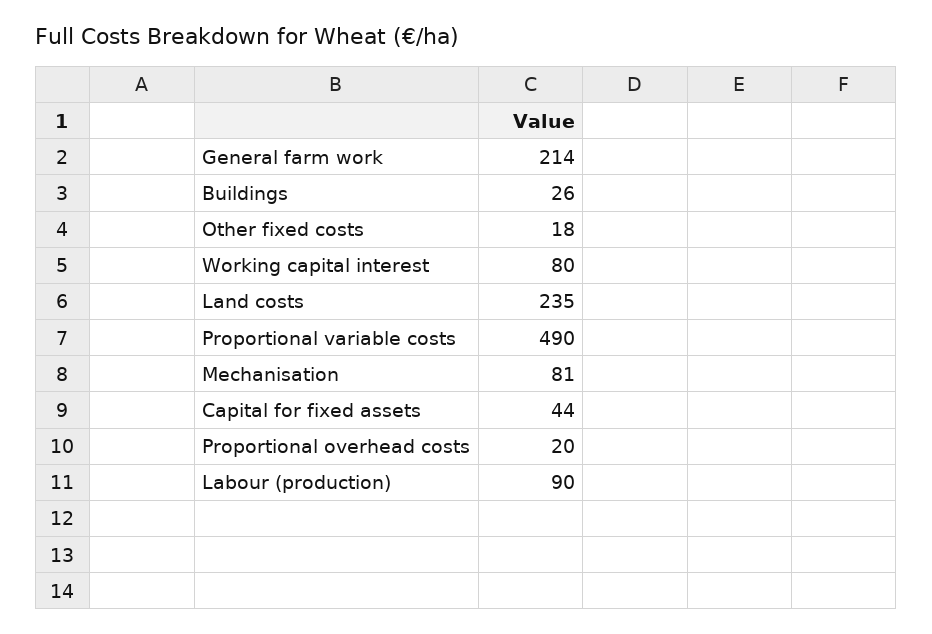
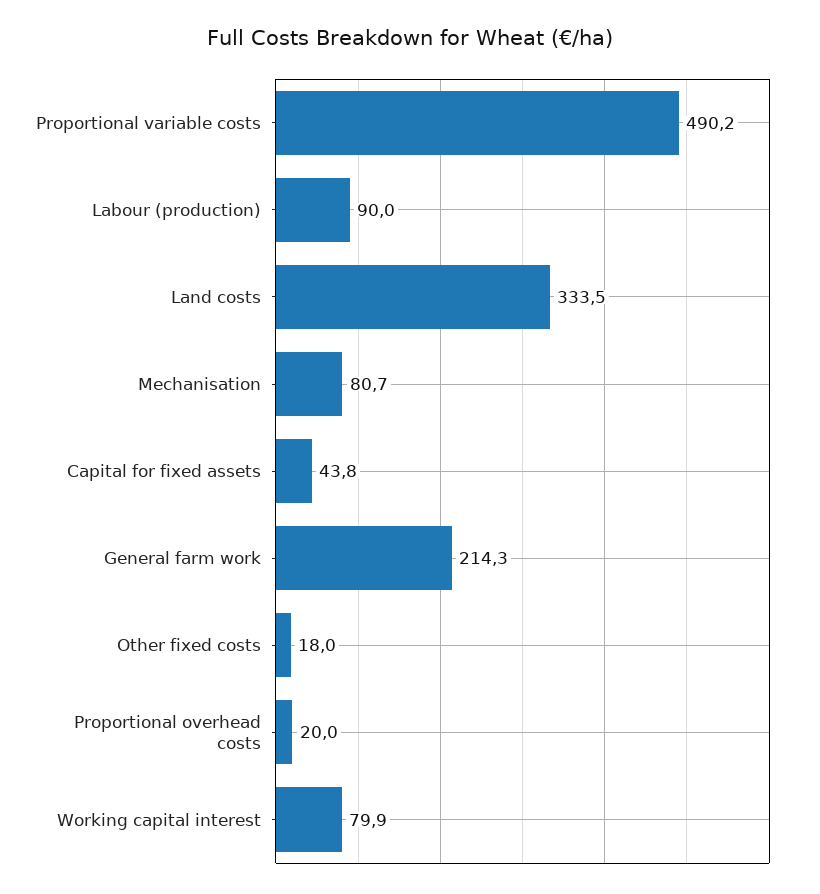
Buildings: 26 -> none
Land costs: 235 -> 333.5

